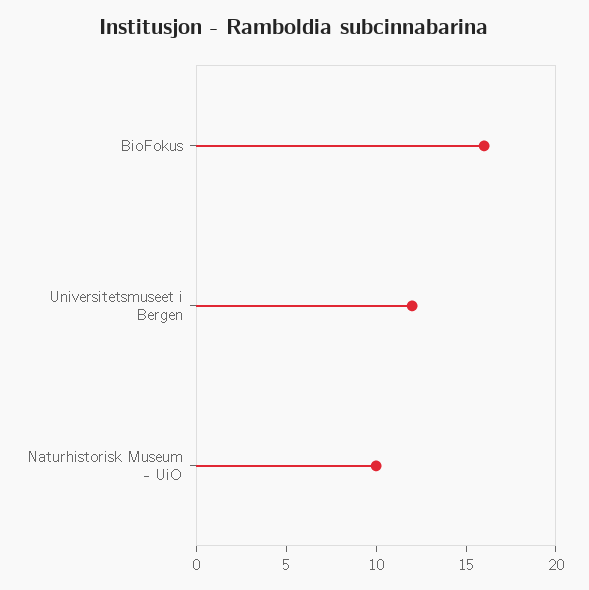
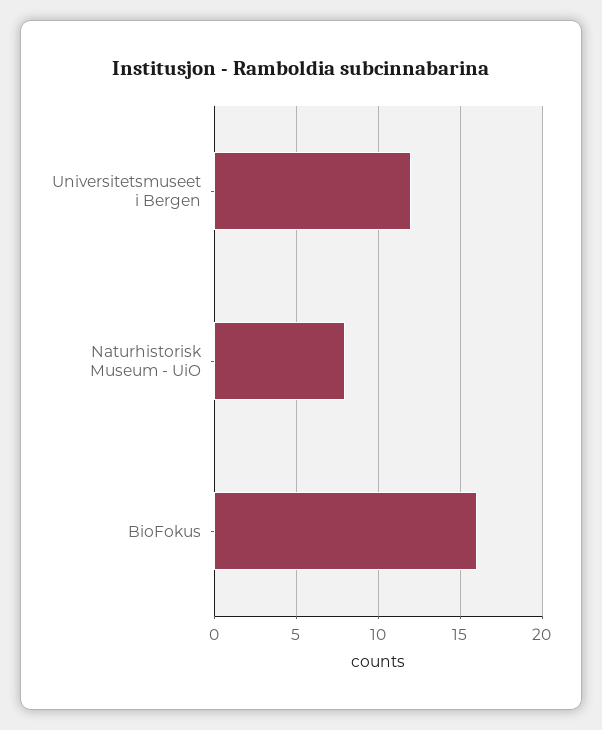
Naturhistorisk Museum - UiO: 10 -> 8

